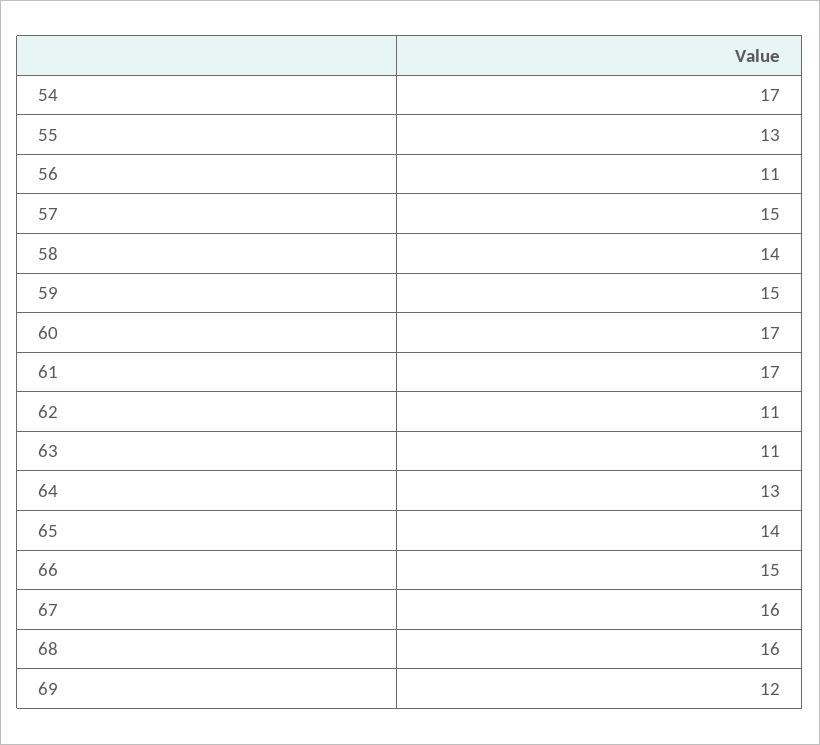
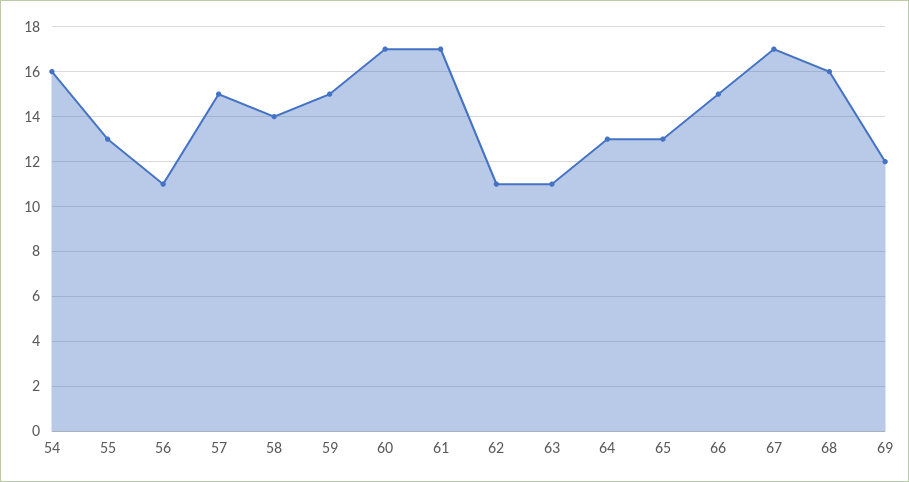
54: 17 -> 16
65: 14 -> 13
67: 16 -> 17

